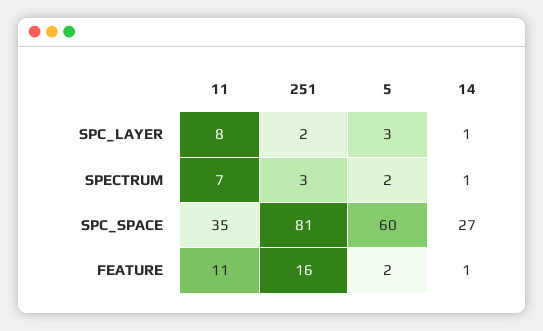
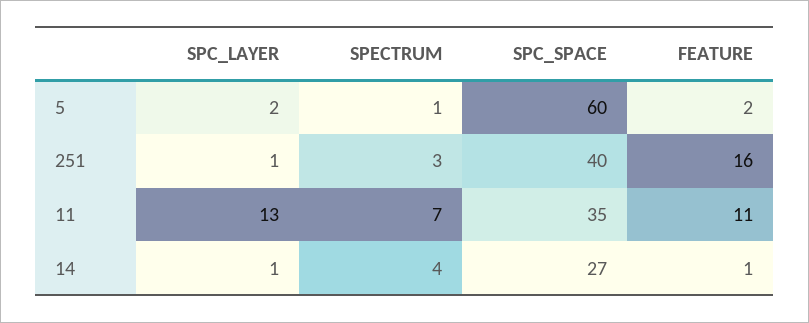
11, SPC_LAYER: 8 -> 13
251, SPC_LAYER: 2 -> 1
5, SPC_LAYER: 3 -> 2
5, SPECTRUM: 2 -> 1
14, SPECTRUM: 1 -> 4
251, SPC_SPACE: 81 -> 40

